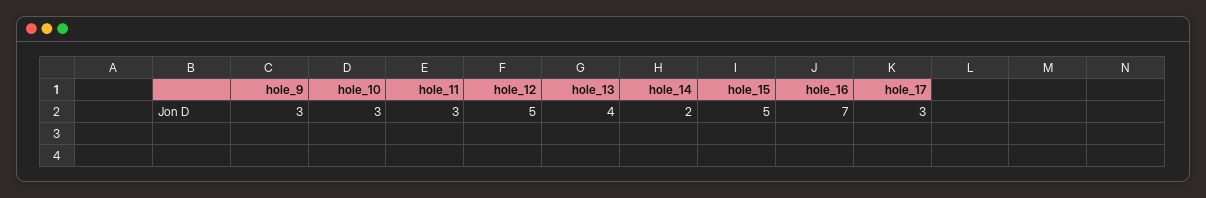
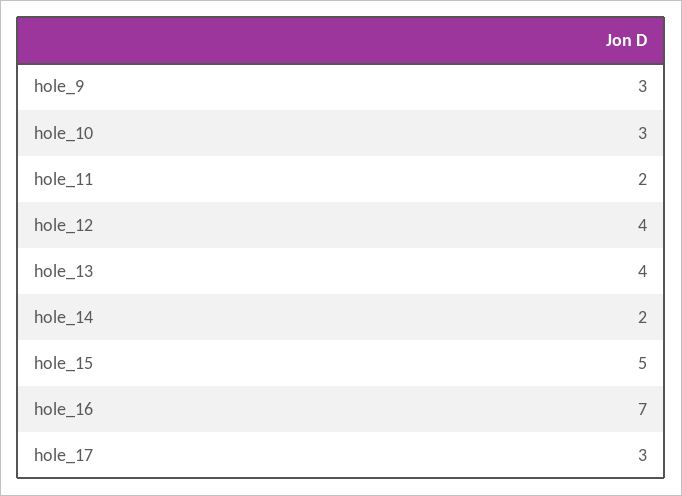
hole_11: 3 -> 2
hole_12: 5 -> 4

